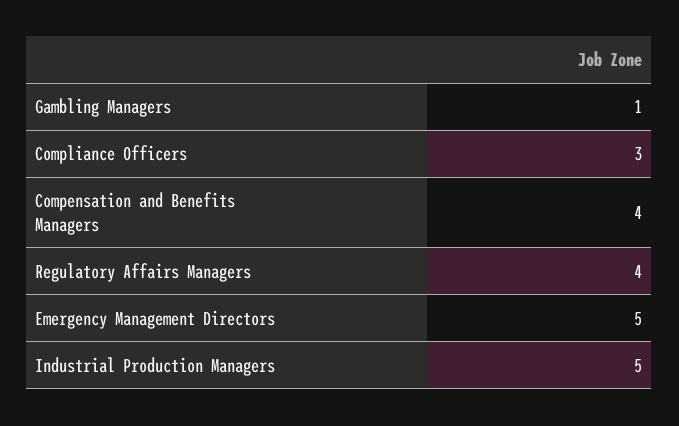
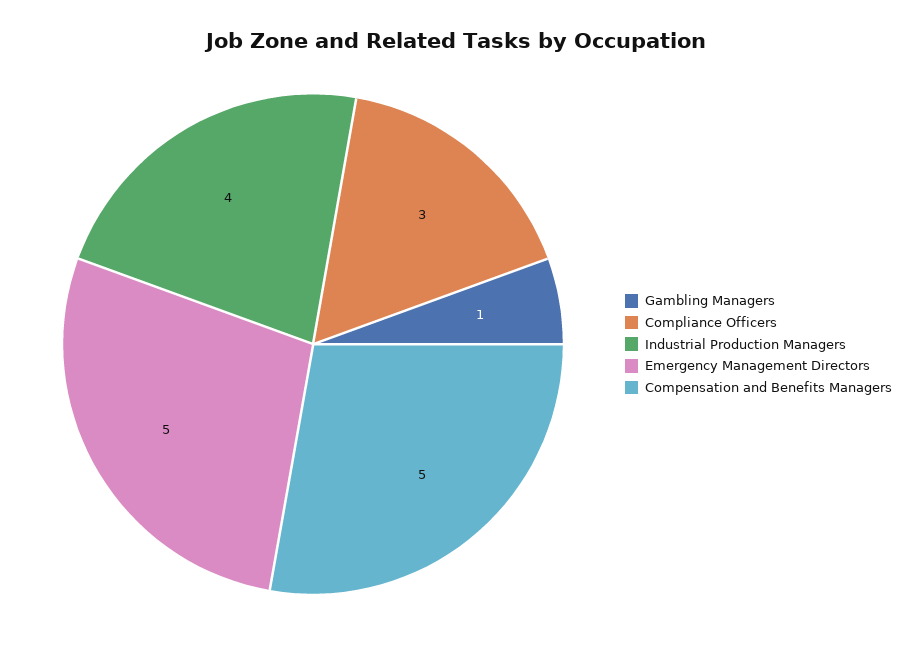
Compensation and Benefits Managers: 4 -> 5
Regulatory Affairs Managers: 4 -> none
Industrial Production Managers: 5 -> 4

